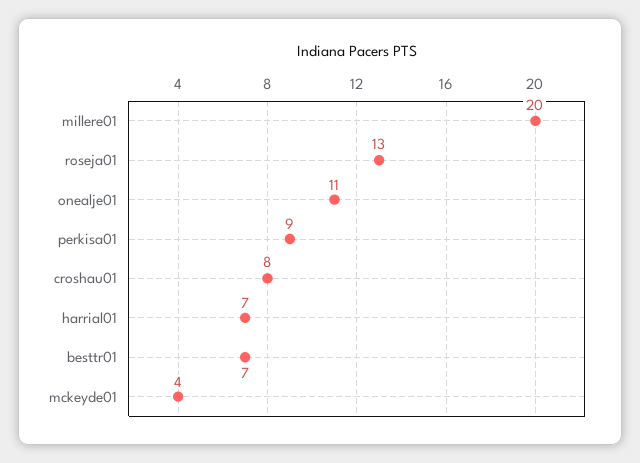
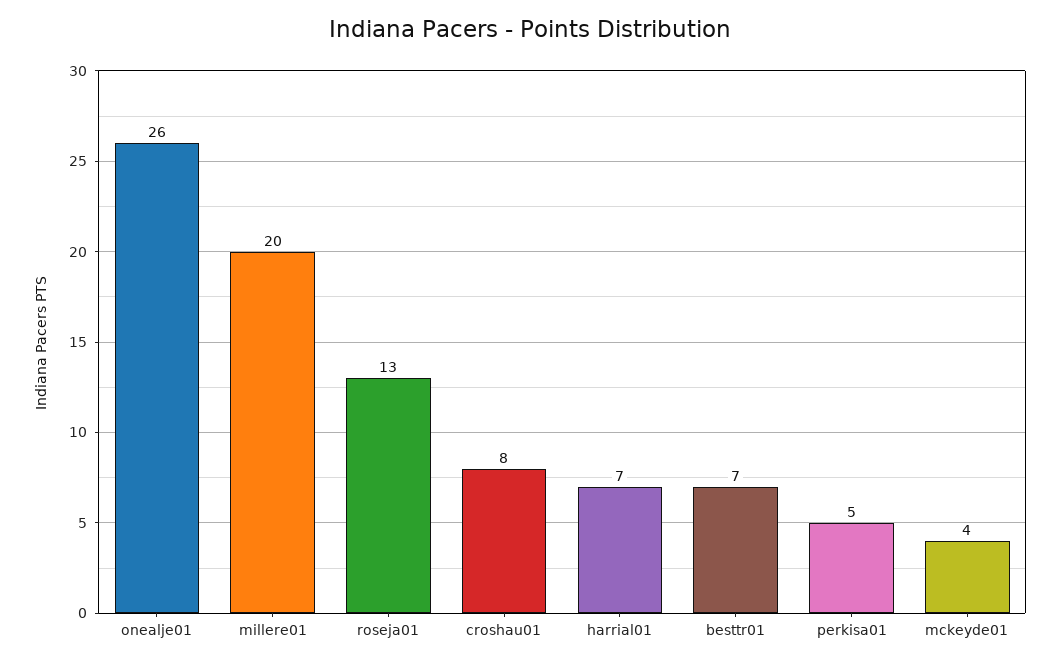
onealje01: 11 -> 26
perkisa01: 9 -> 5

